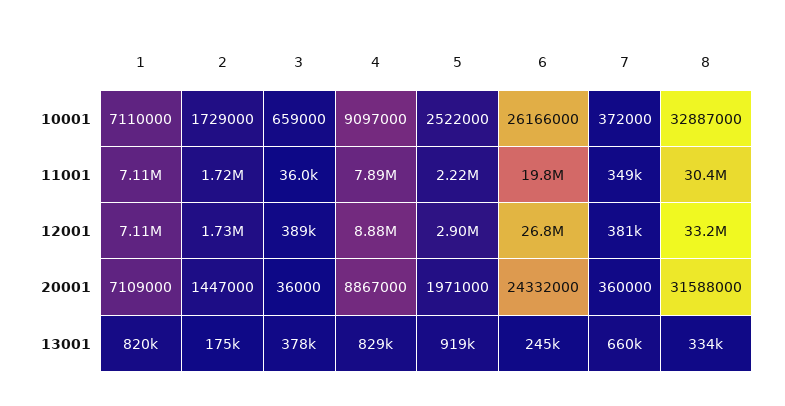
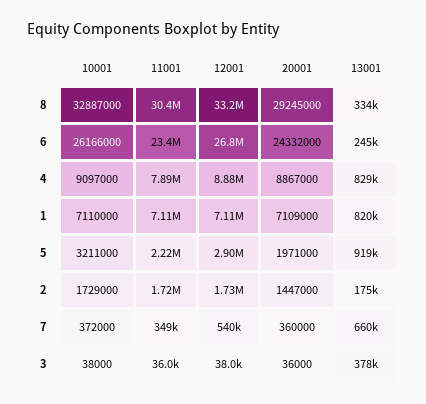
3, 10001: 659000 -> 38000
5, 10001: 2522000 -> 3211000
6, 11001: 19800000 -> 23400000
3, 12001: 389000 -> 38000
7, 12001: 381000 -> 540000
8, 20001: 31588000 -> 29245000

